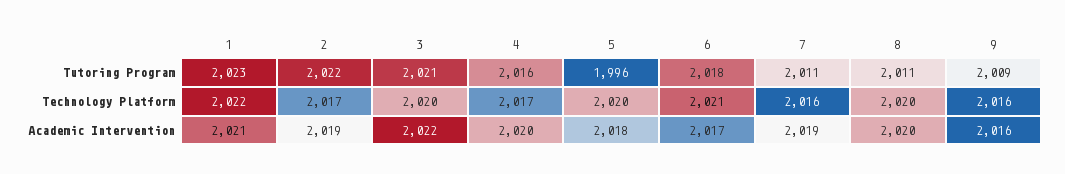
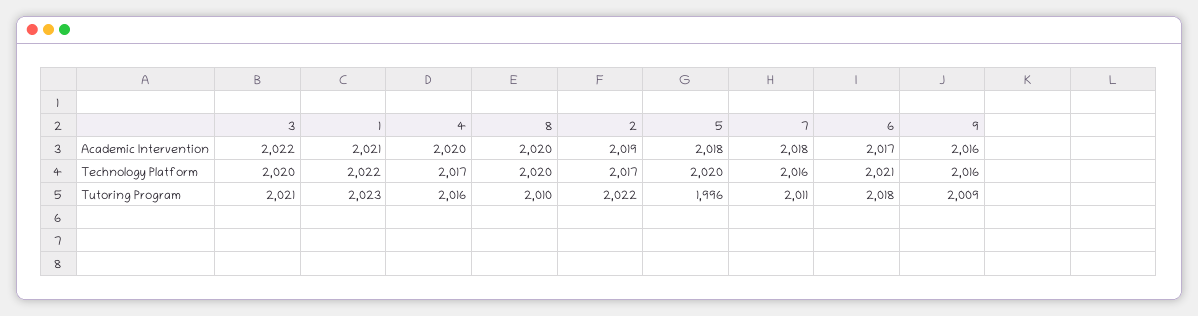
8, Tutoring Program: 2011 -> 2010
7, Academic Intervention: 2019 -> 2018

